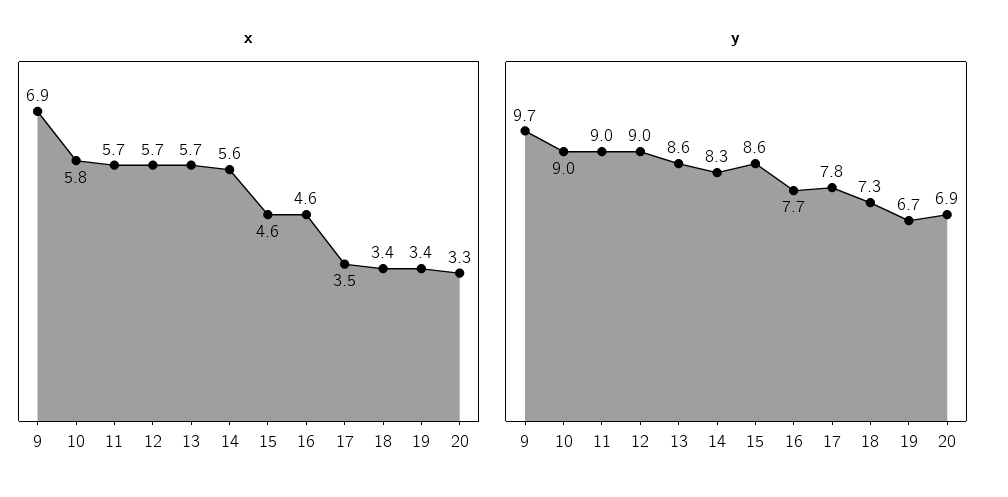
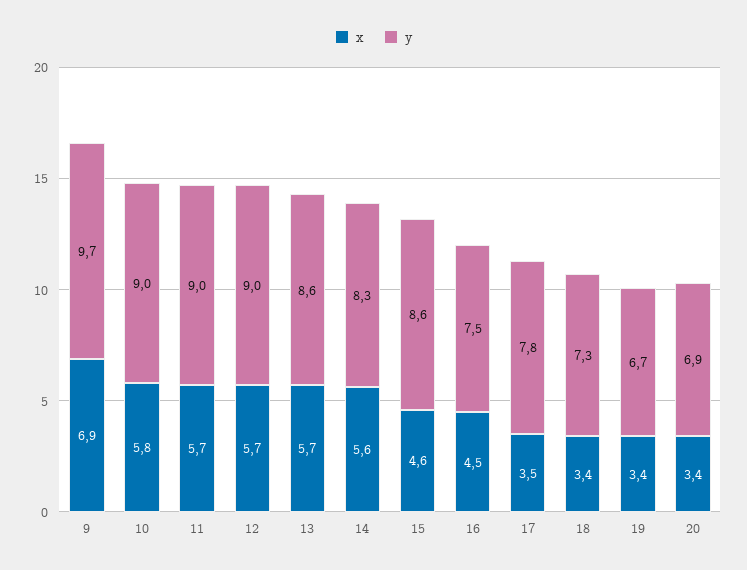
x, 16: 4.6 -> 4.5
x, 20: 3.3 -> 3.4
y, 16: 7.7 -> 7.5

